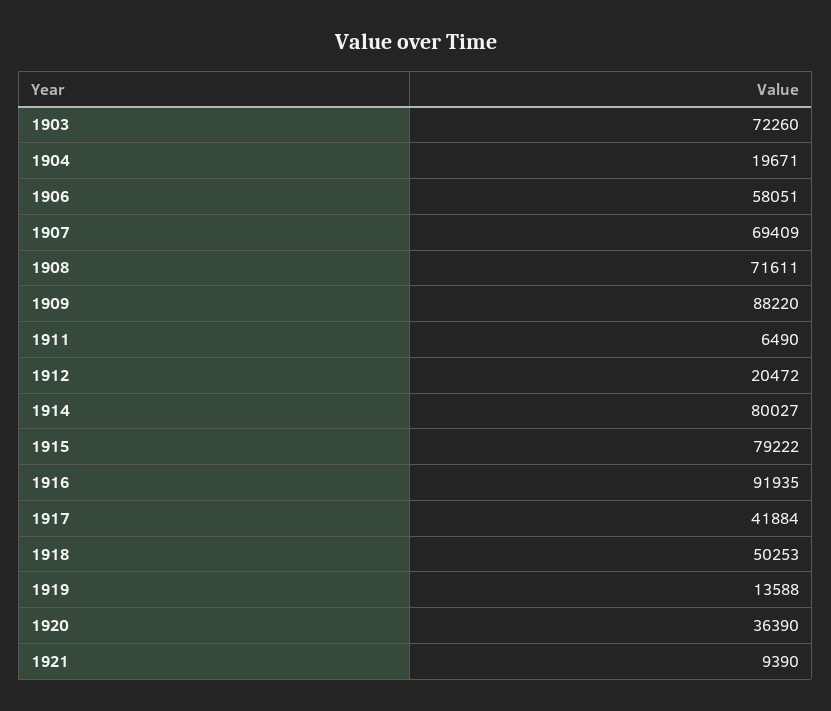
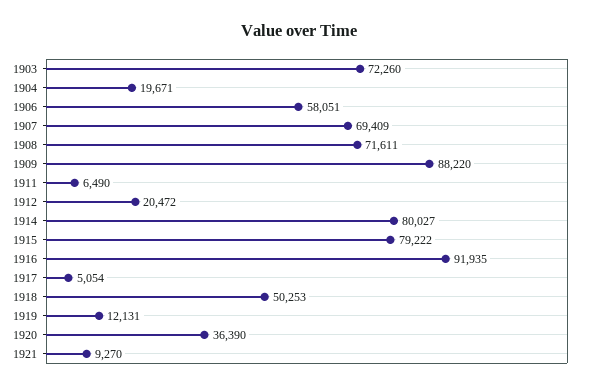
1917: 41884 -> 5054
1919: 13588 -> 12131
1921: 9390 -> 9270

